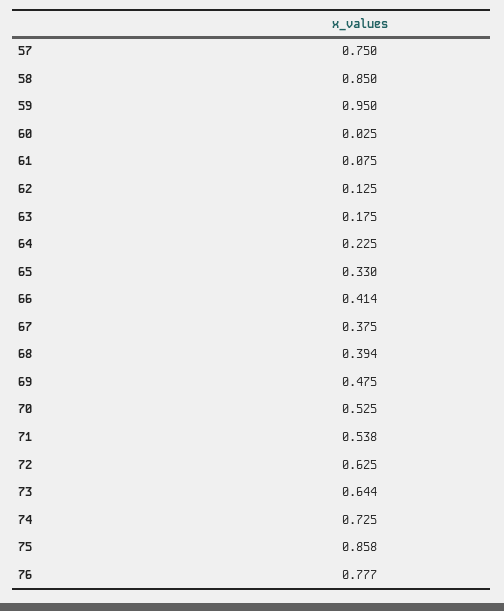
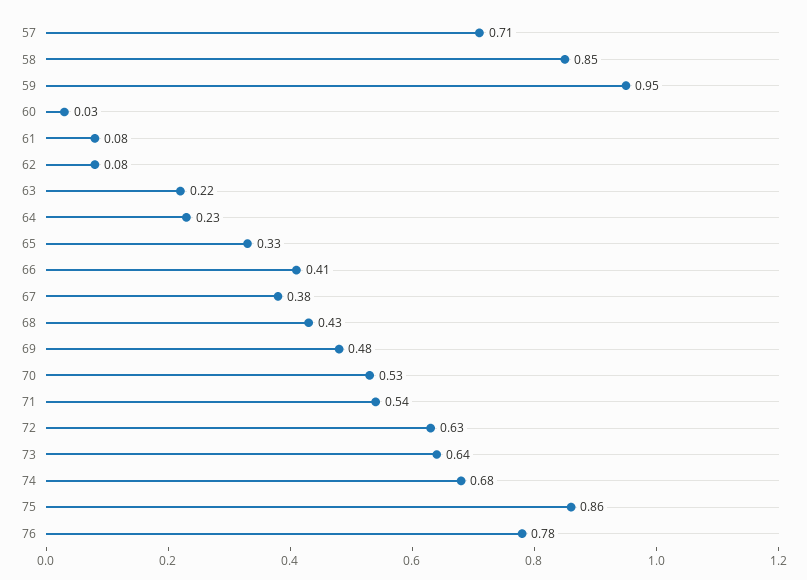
57: 0.75 -> 0.71
62: 0.125 -> 0.08
63: 0.175 -> 0.22
68: 0.394 -> 0.43
74: 0.725 -> 0.68

